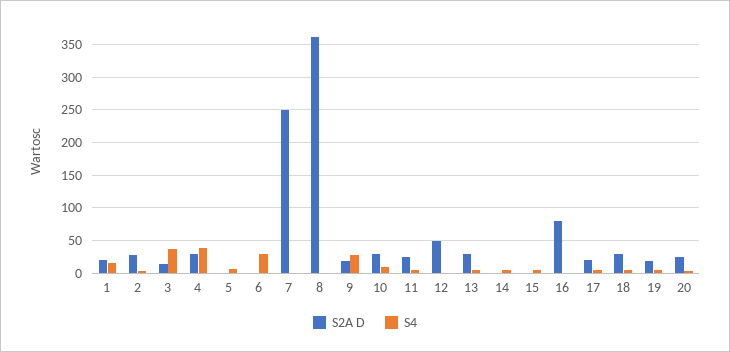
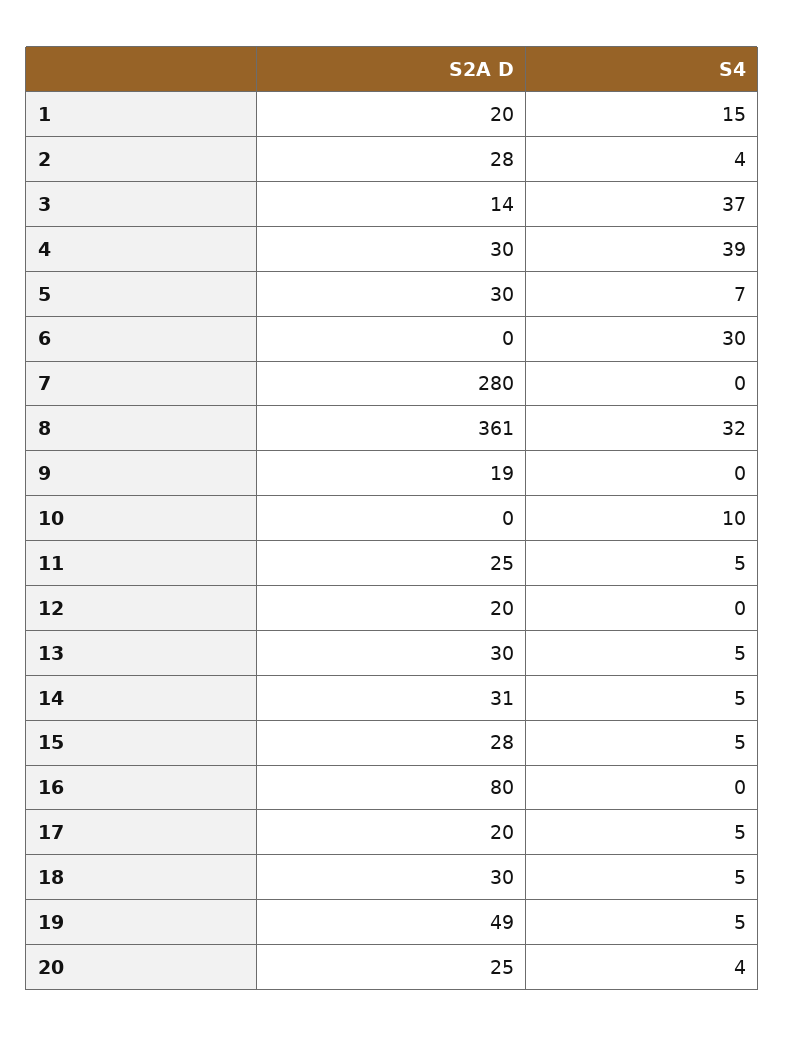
S2A D, 5: 0 -> 30
S2A D, 7: 250 -> 280
S4, 8: 0 -> 32
S4, 9: 30 -> 0
S2A D, 10: 30 -> 0
S2A D, 12: 50 -> 20
S2A D, 14: 0 -> 31
S2A D, 15: 0 -> 28
S2A D, 19: 20 -> 49

